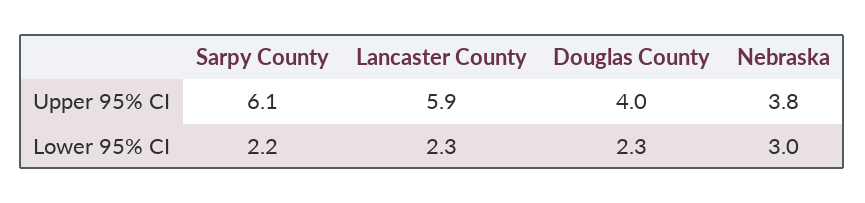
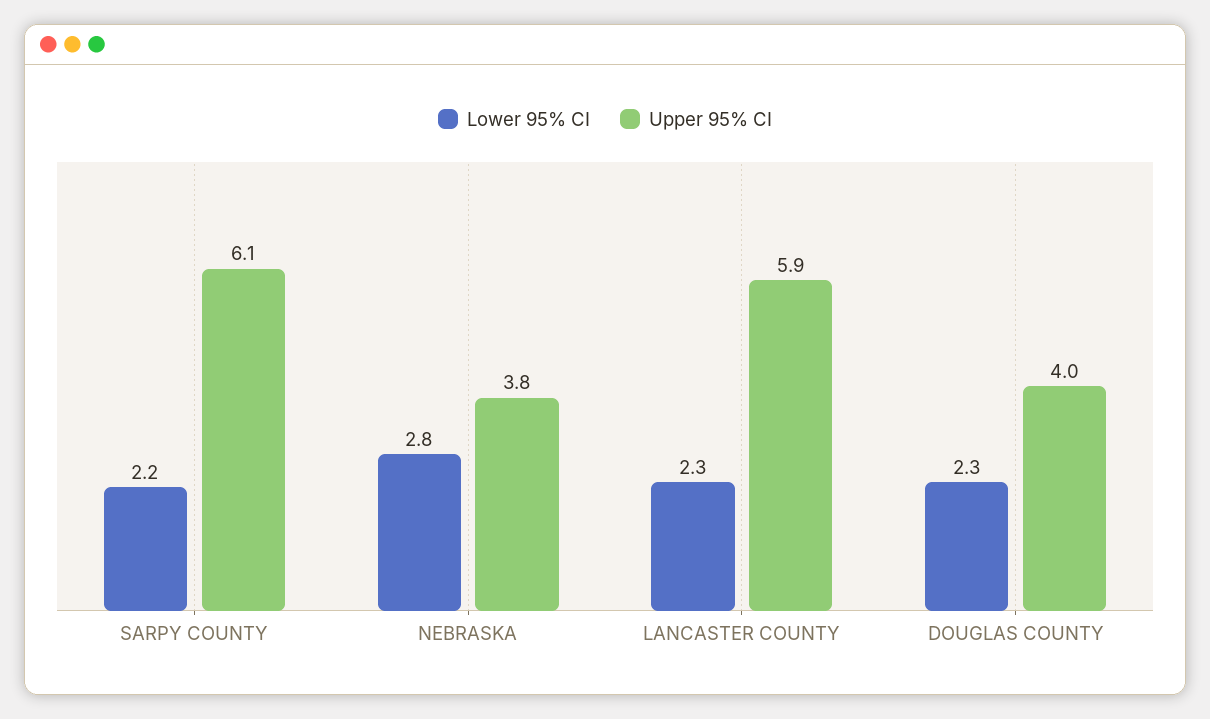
Lower 95% CI, Nebraska: 3 -> 2.8

